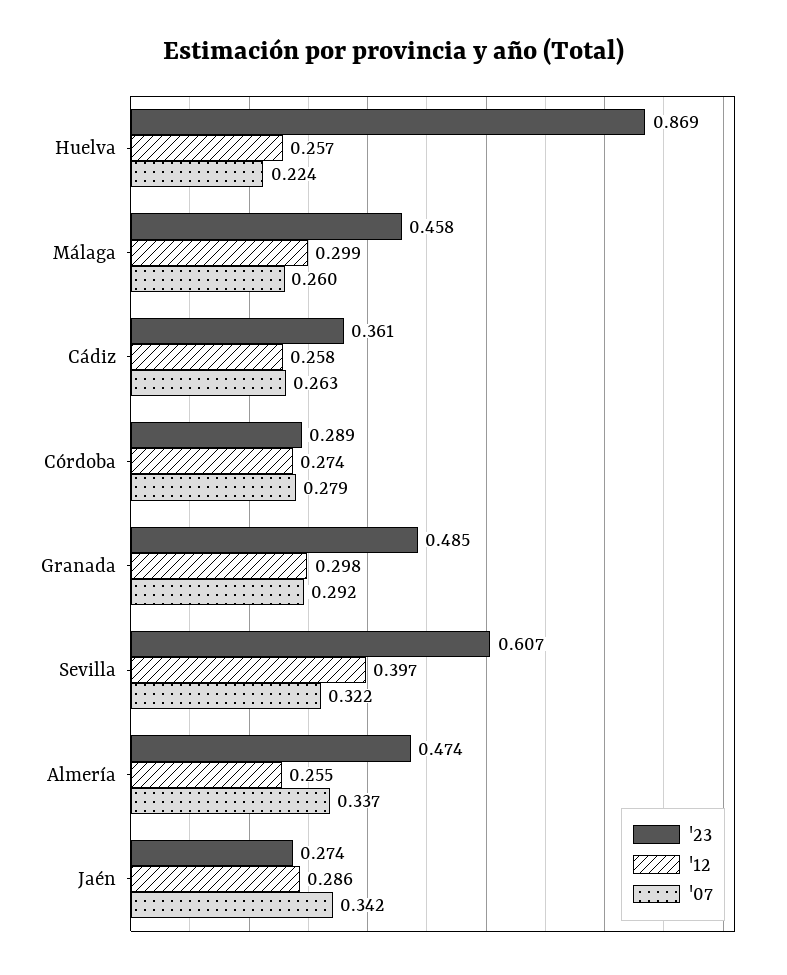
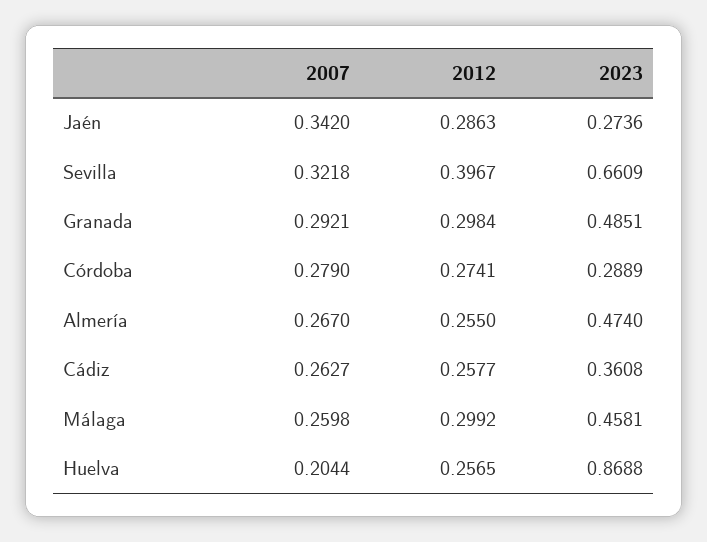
'07, Huelva: 0.224 -> 0.2044
'23, Sevilla: 0.607 -> 0.6609
'07, Almería: 0.337 -> 0.267

